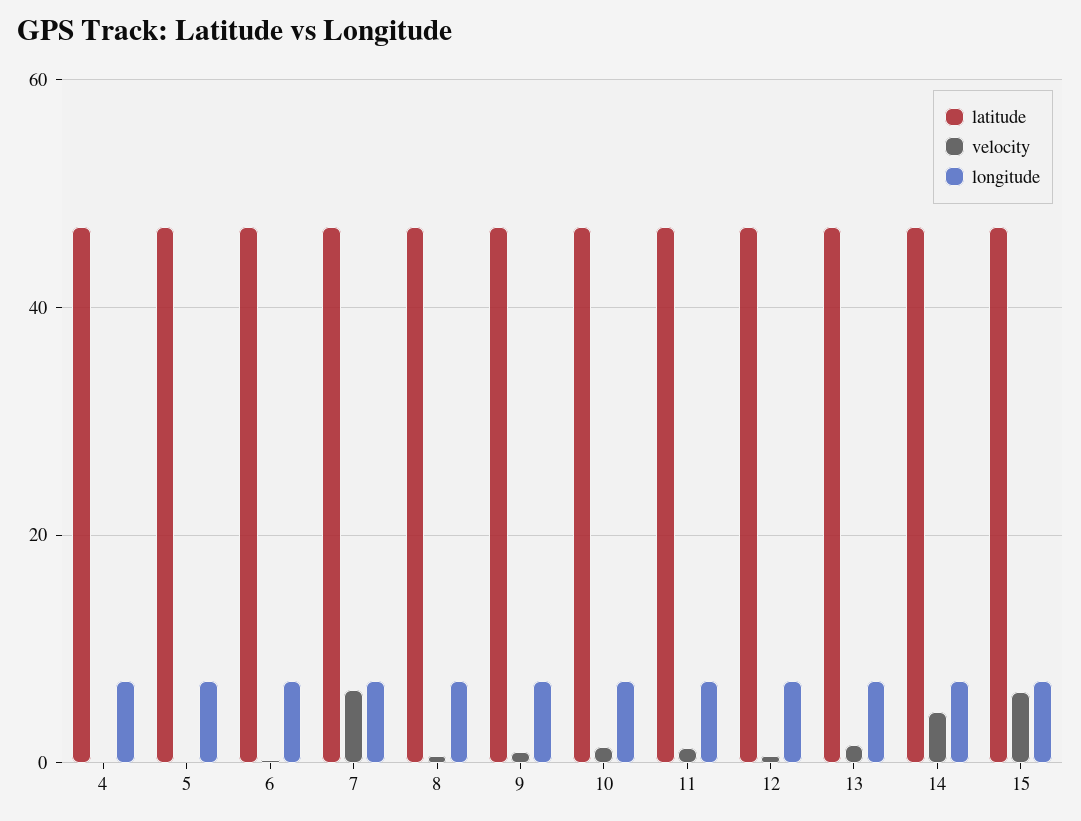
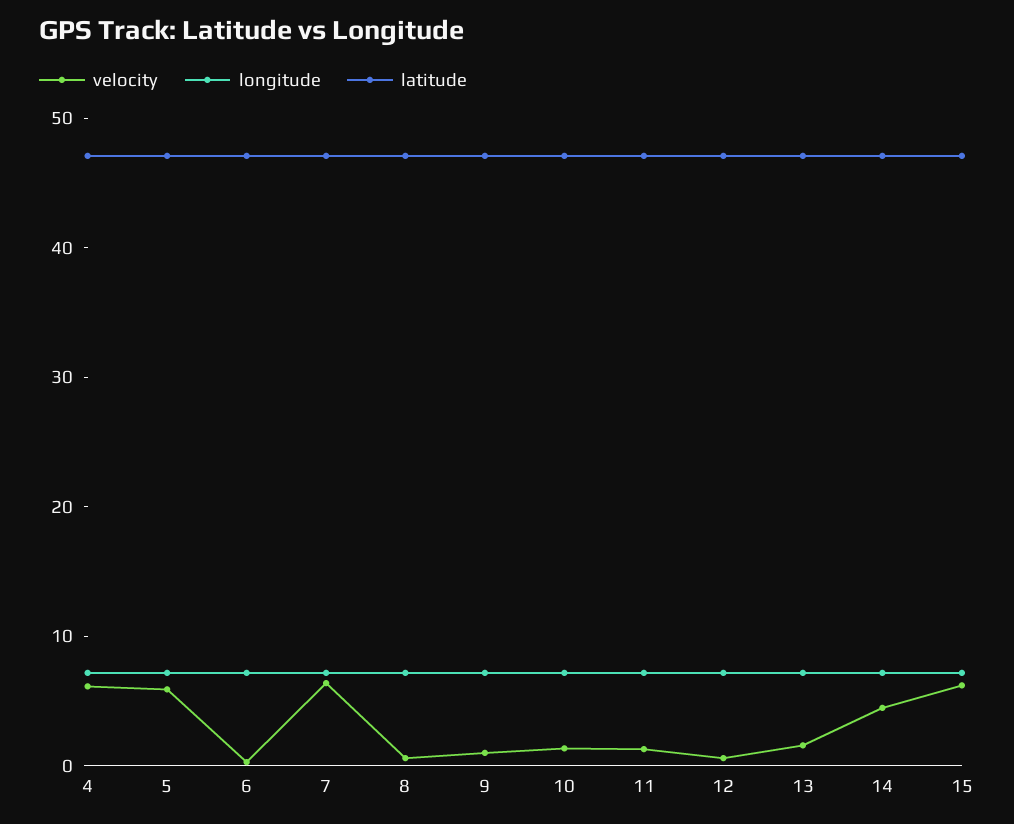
velocity, 4: 0 -> 6
velocity, 5: 0 -> 6

